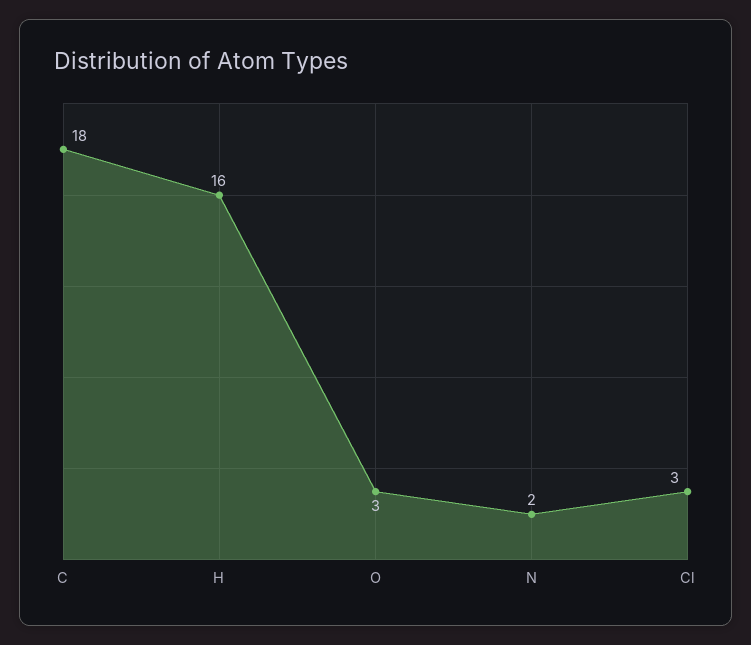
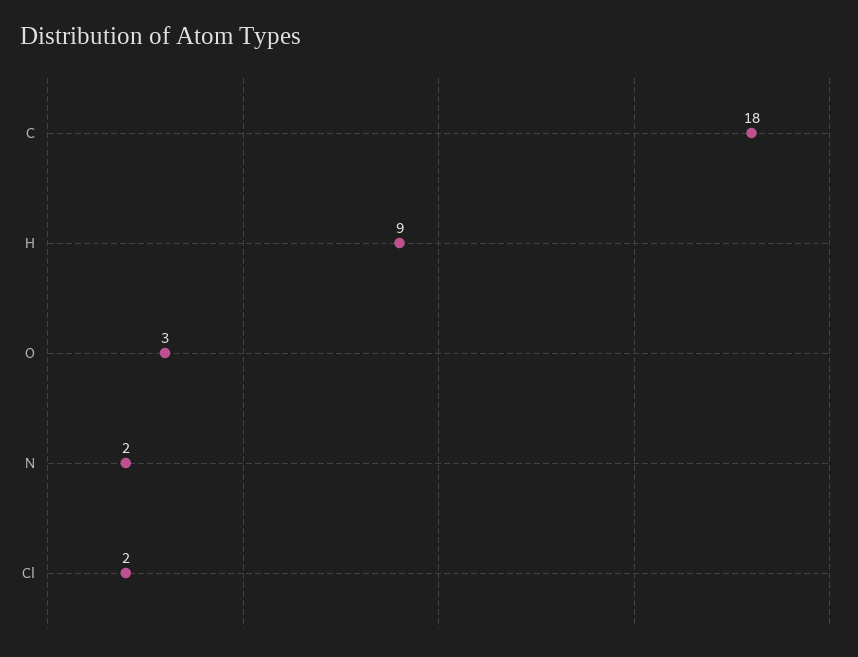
H: 16 -> 9
Cl: 3 -> 2

